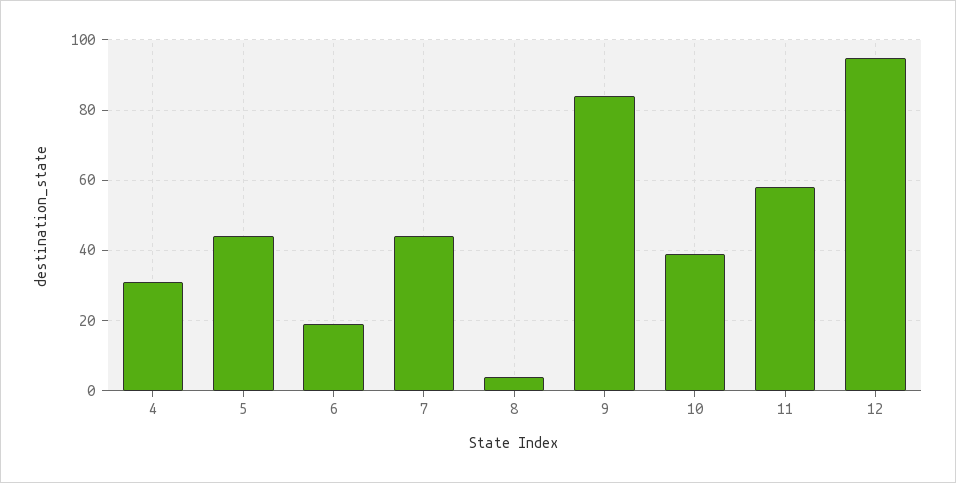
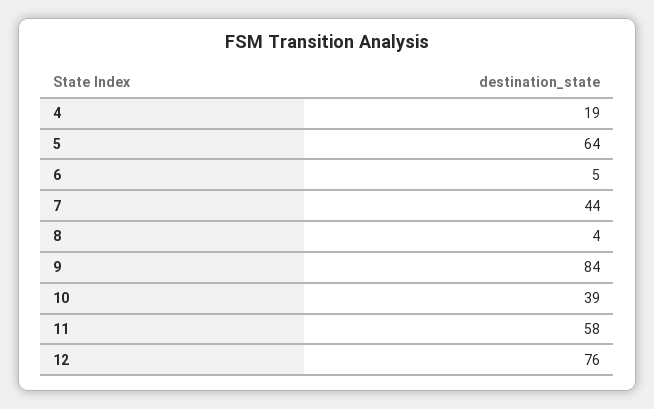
4: 30 -> 19
5: 45 -> 64
6: 20 -> 5
12: 95 -> 76

